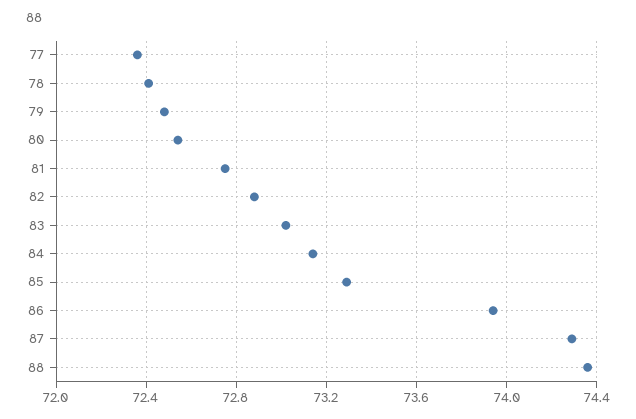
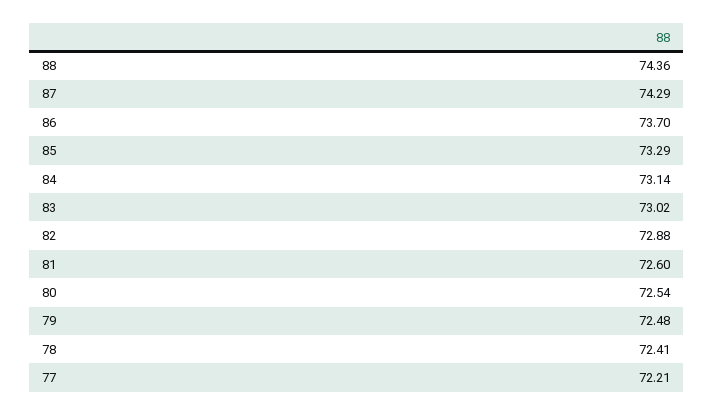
77: 72.35 -> 72.21
81: 72.75 -> 72.6
86: 73.95 -> 73.7

